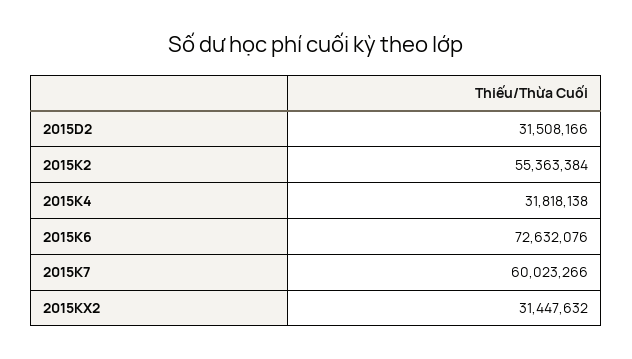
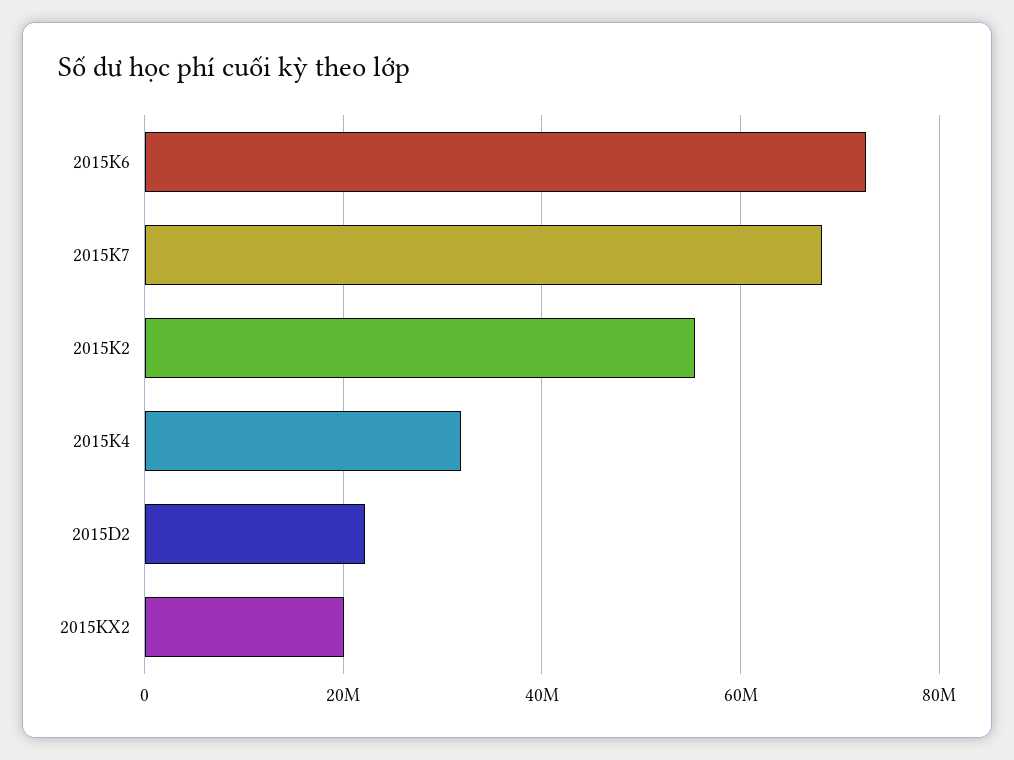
2015D2: 31508166 -> 22000000
2015K7: 60023266 -> 68000000
2015KX2: 31447632 -> 20000000

